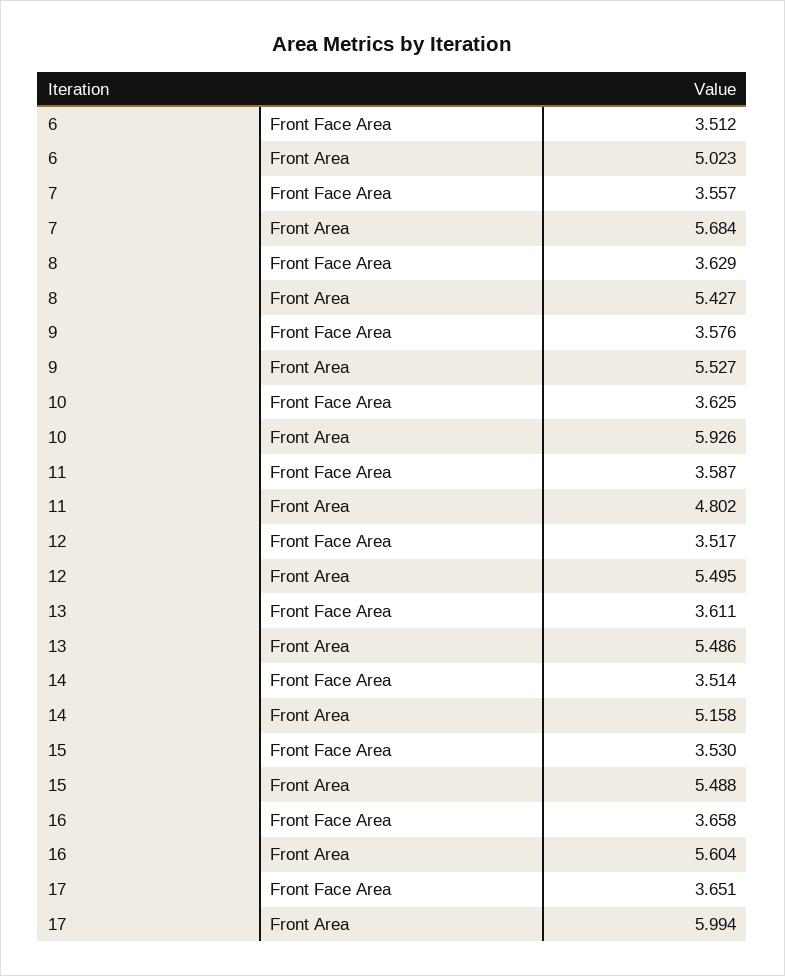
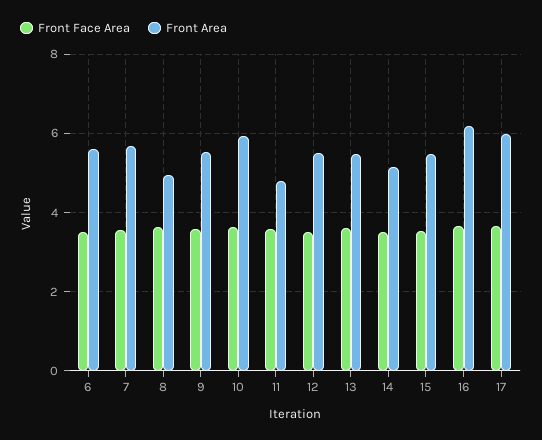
Front Area, 6: 5.023 -> 5.6
Front Area, 8: 5.427 -> 5
Front Area, 16: 5.604 -> 6.2

